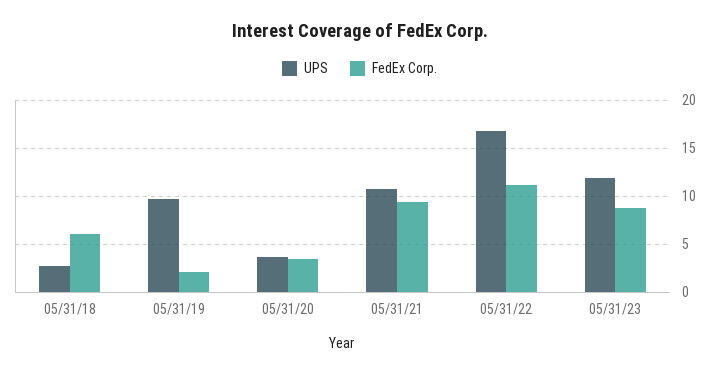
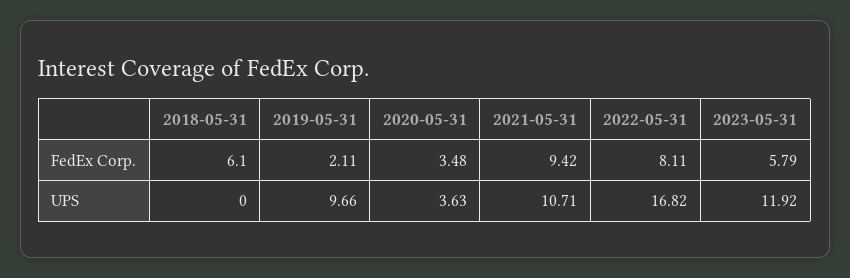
UPS, 05/31/18: 3 -> 0
FedEx Corp., 05/31/22: 11 -> 8.11
FedEx Corp., 05/31/23: 9 -> 5.79

